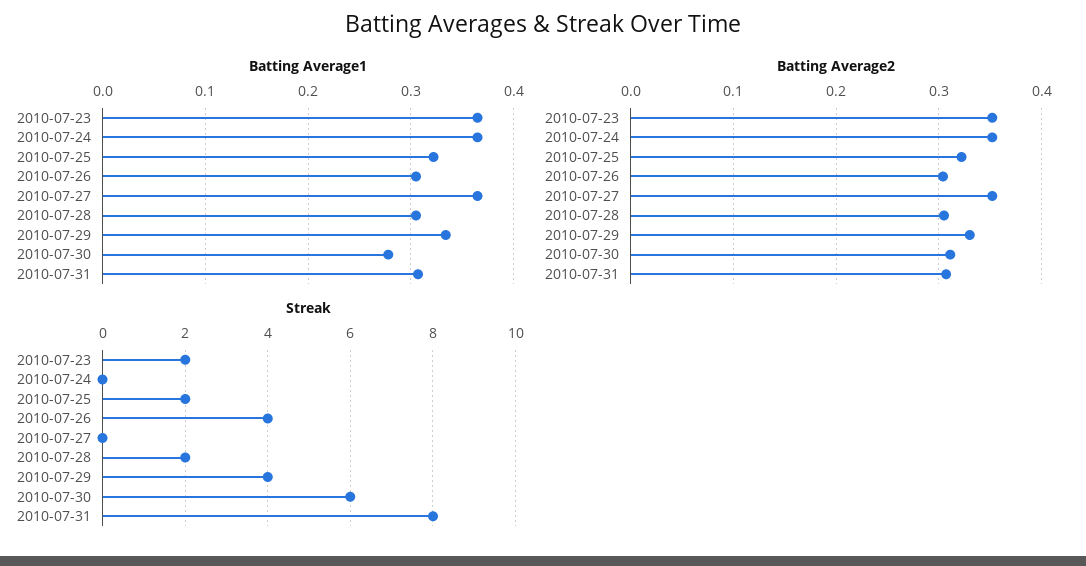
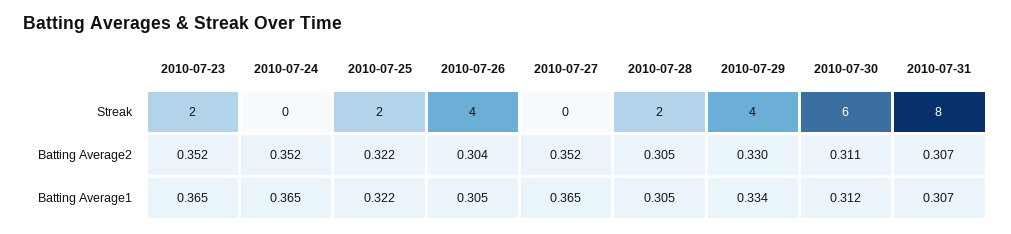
Batting Average1, 2010-07-30: 0.28 -> 0.312

